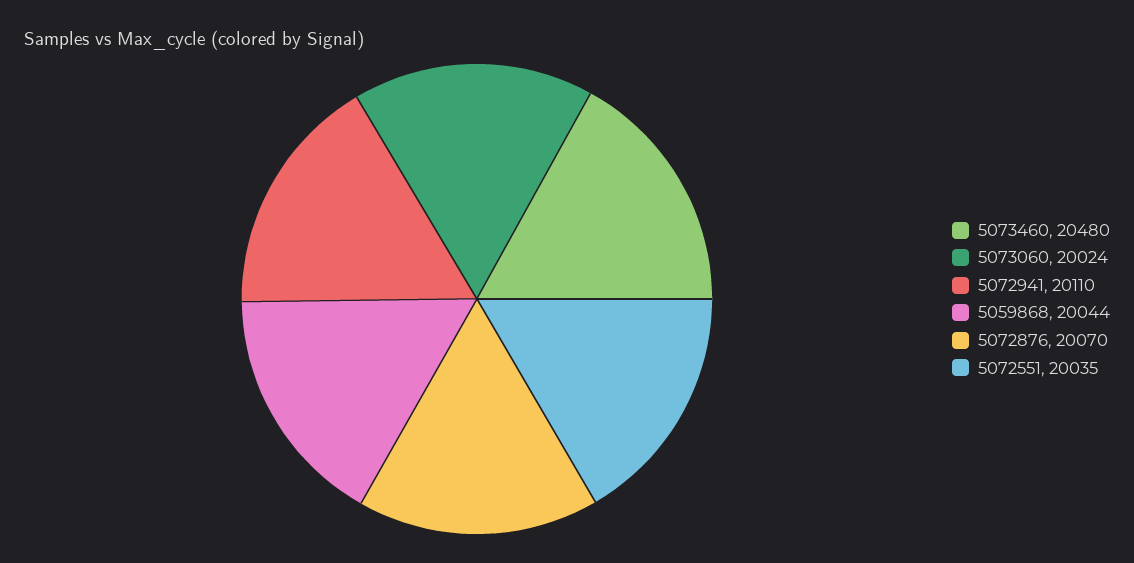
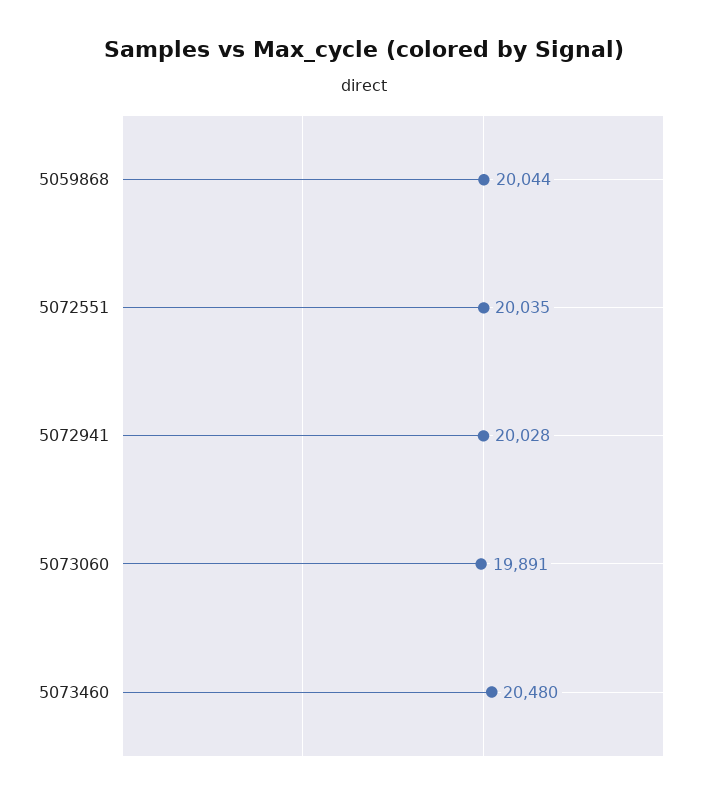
5073060: 20024 -> 19891
5072941: 20110 -> 20028
5072876: 20070 -> none

